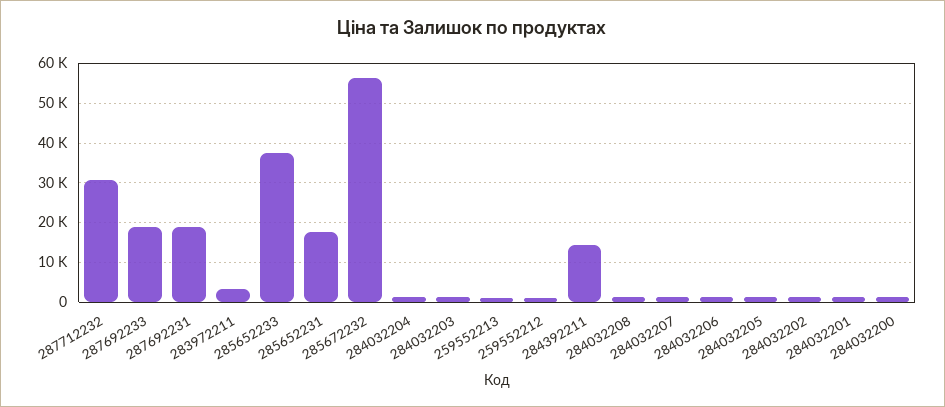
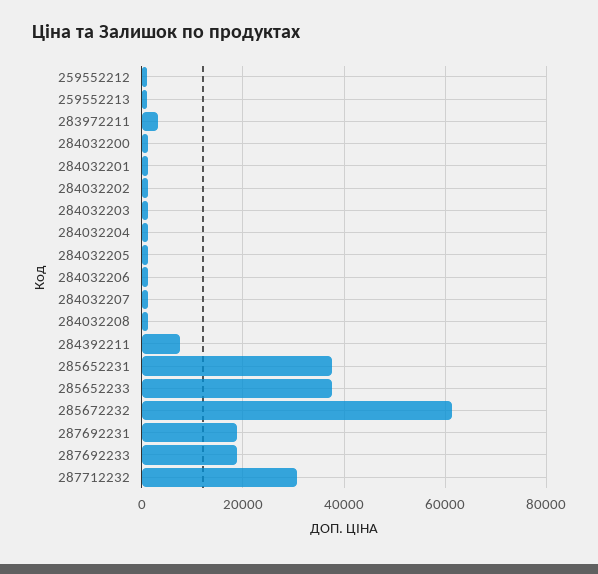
285652231: 18000 -> 38000
285672232: 56000 -> 62000
284392211: 14000 -> 8000

